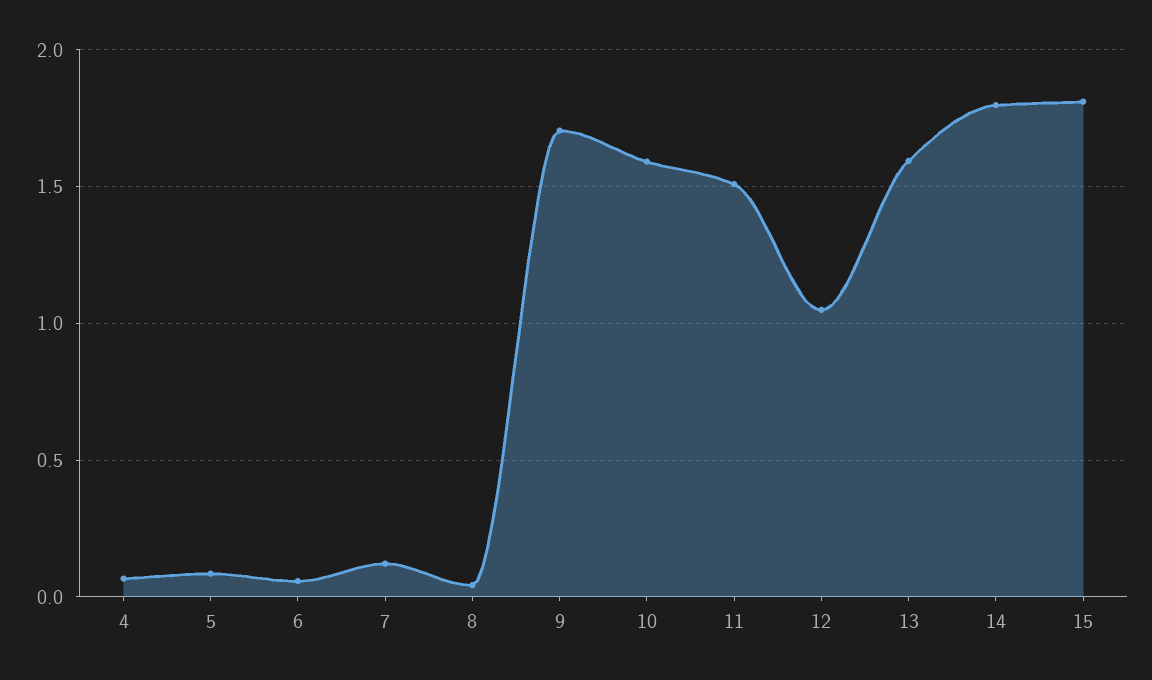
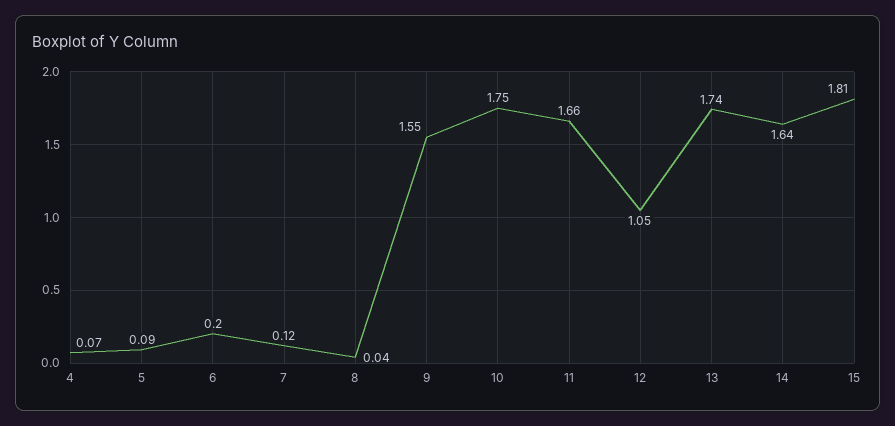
6: 0.05 -> 0.2
9: 1.7 -> 1.55
10: 1.6 -> 1.75
11: 1.5 -> 1.66
13: 1.6 -> 1.74
14: 1.8 -> 1.64

